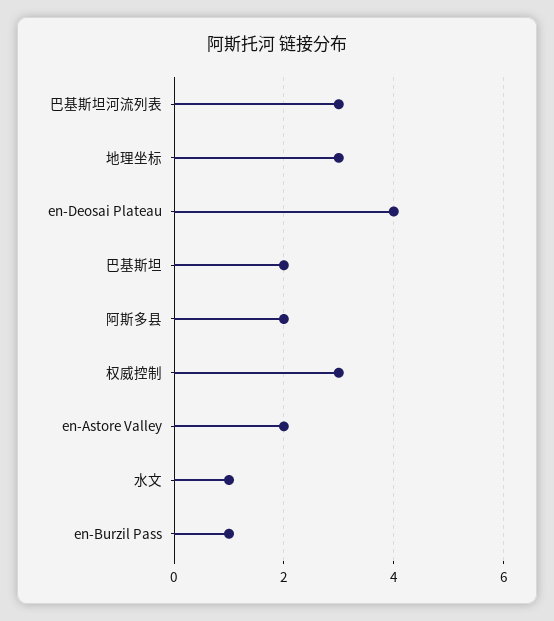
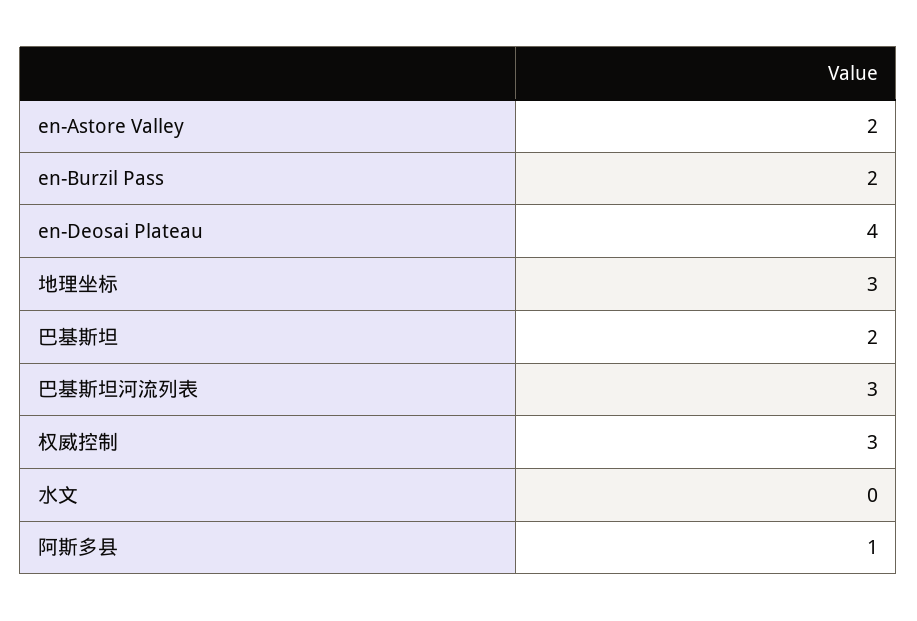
阿斯多县: 2 -> 1
水文: 1 -> 0
en-Burzil Pass: 1 -> 2

